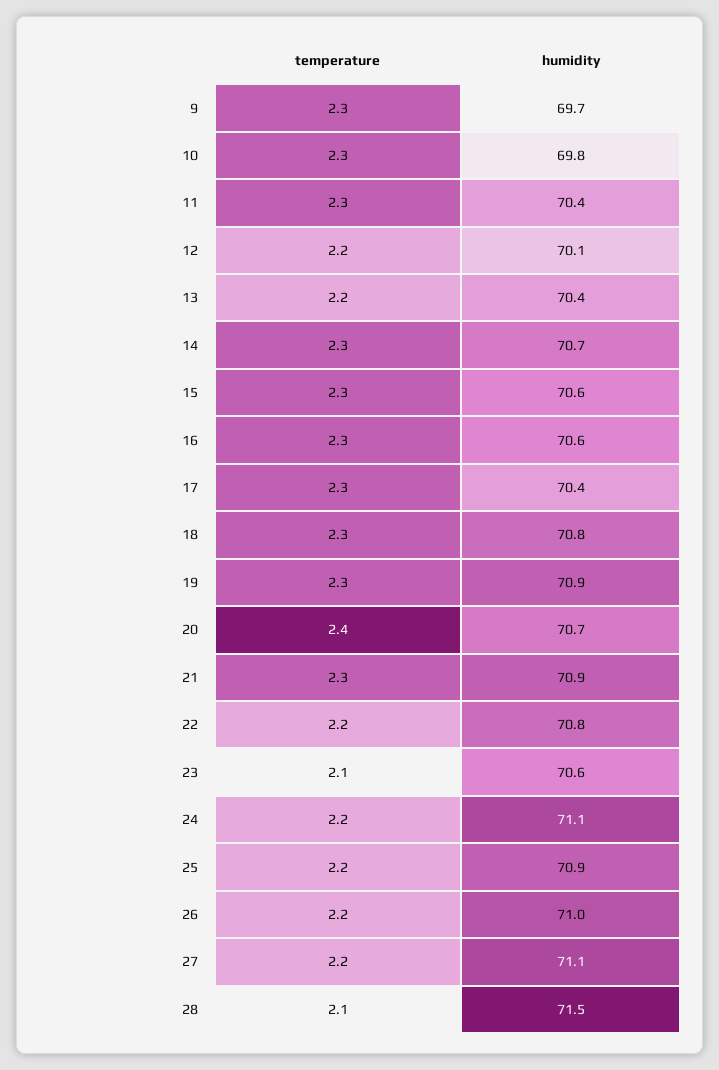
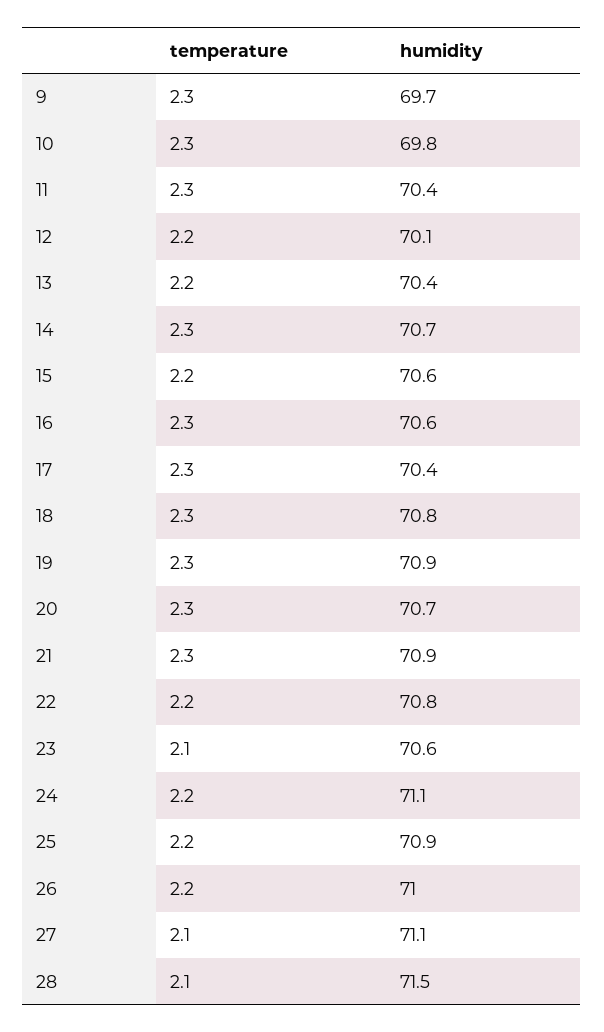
temperature, 15: 2.3 -> 2.2
temperature, 20: 2.4 -> 2.3
temperature, 27: 2.2 -> 2.1

